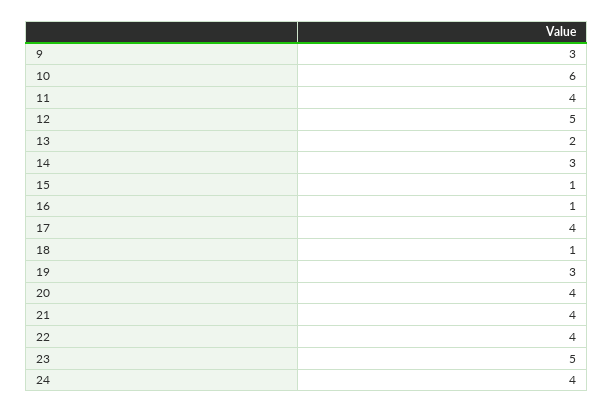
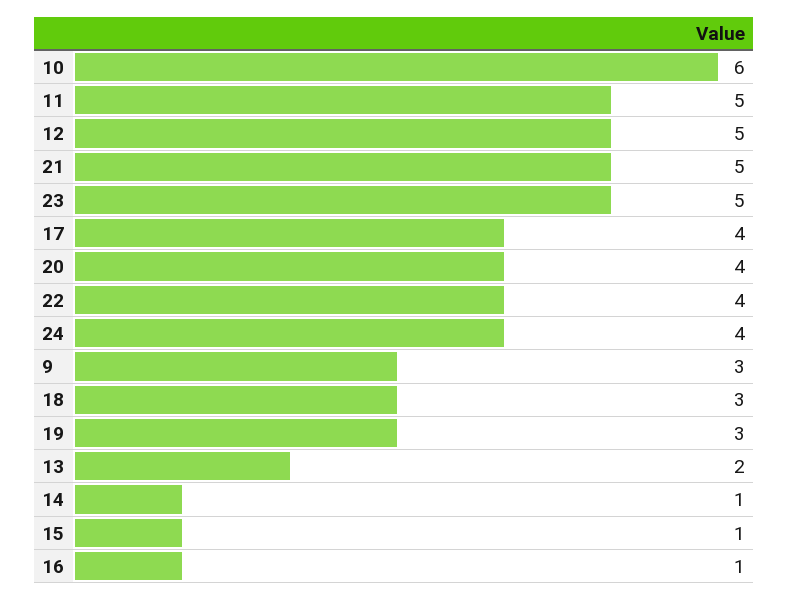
11: 4 -> 5
14: 3 -> 1
18: 1 -> 3
21: 4 -> 5

